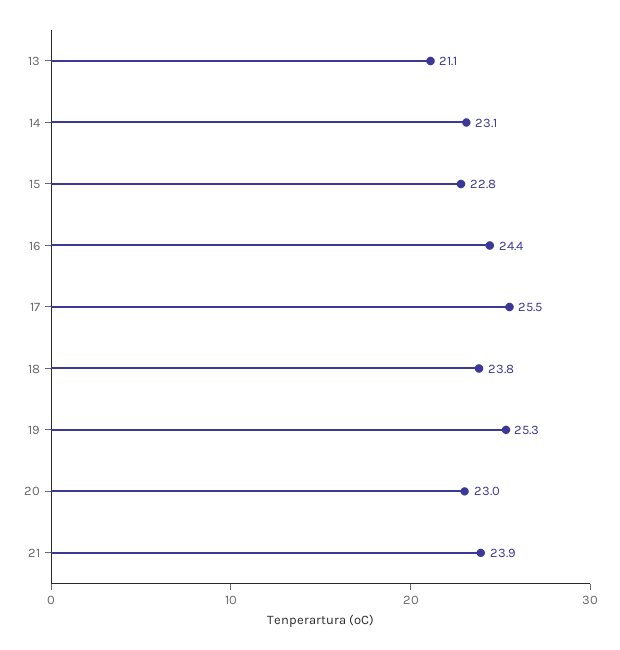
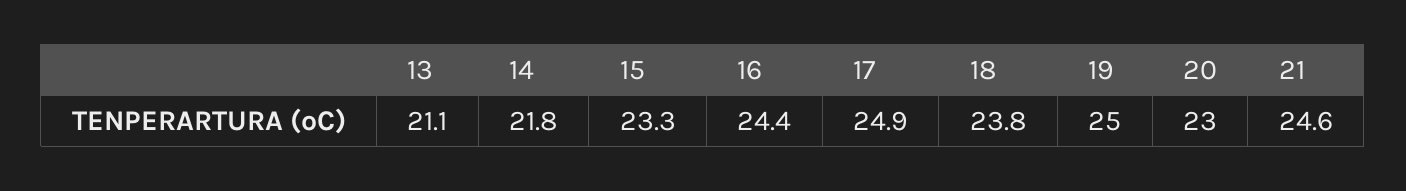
14: 23.1 -> 21.8
15: 22.8 -> 23.3
17: 25.5 -> 24.9
19: 25.3 -> 25
21: 23.9 -> 24.6

